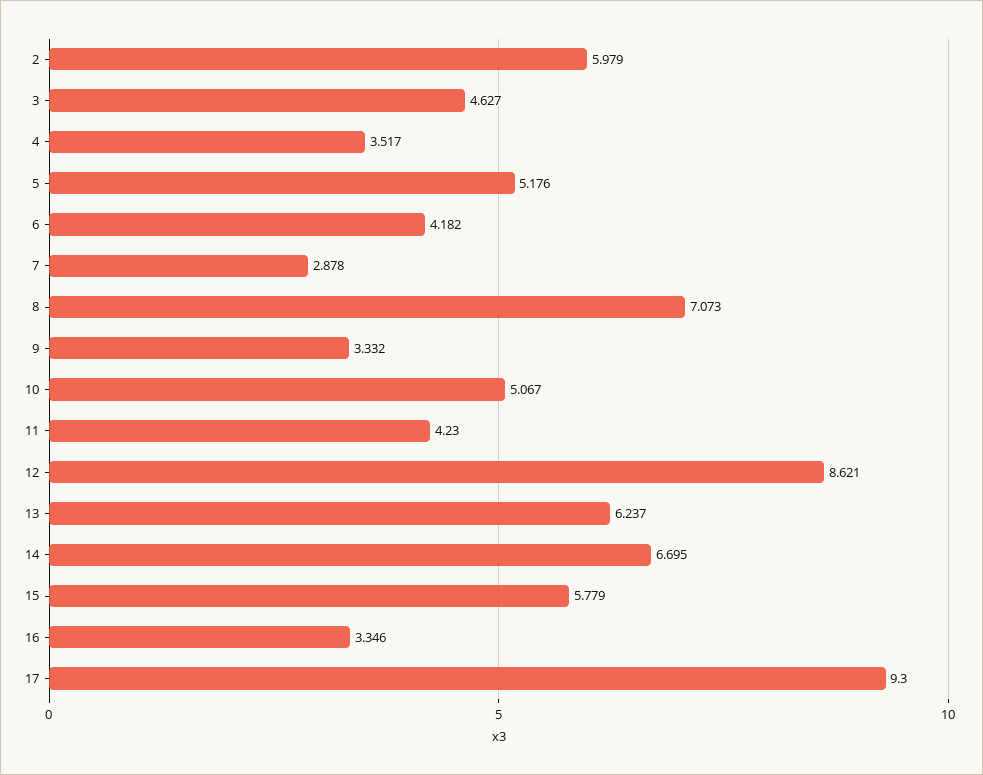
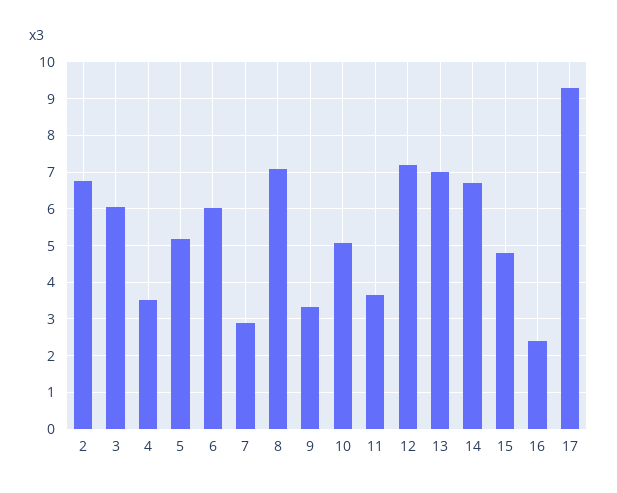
2: 5.979 -> 6.8
3: 4.627 -> 6
6: 4.182 -> 6
11: 4.23 -> 3.6
12: 8.621 -> 7.2
13: 6.237 -> 7
15: 5.779 -> 4.8
16: 3.346 -> 2.4

